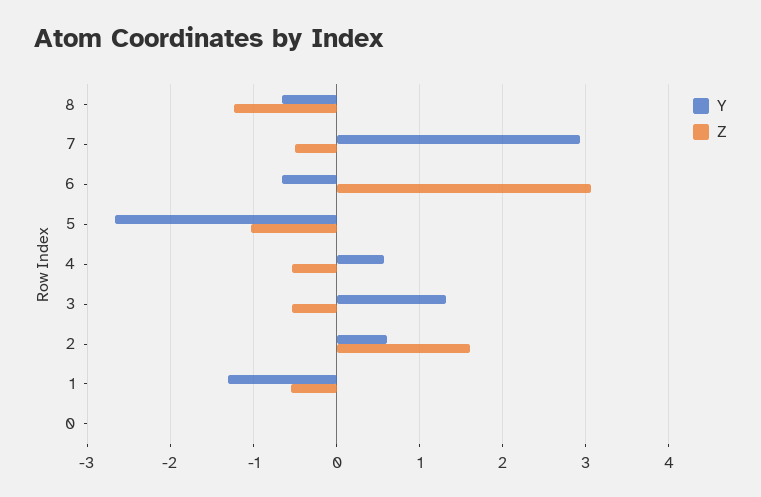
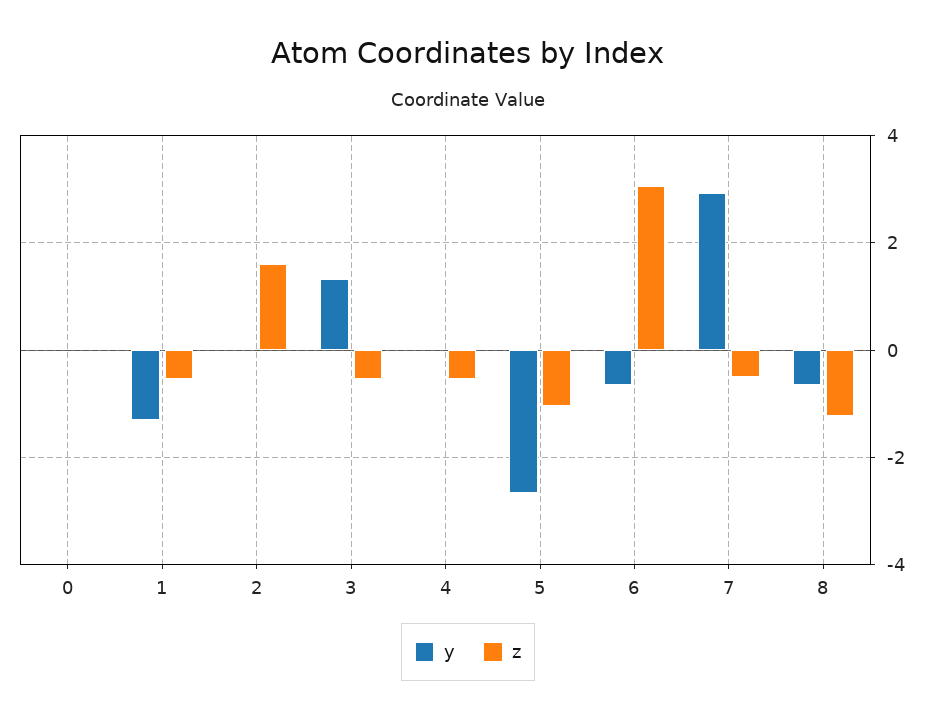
Y, 4: 0.6 -> 0
Y, 2: 0.6 -> 0

